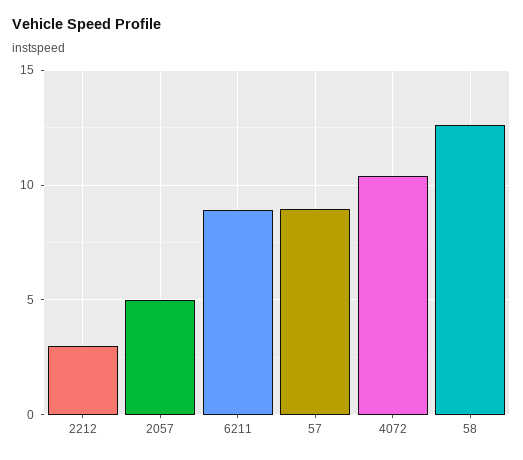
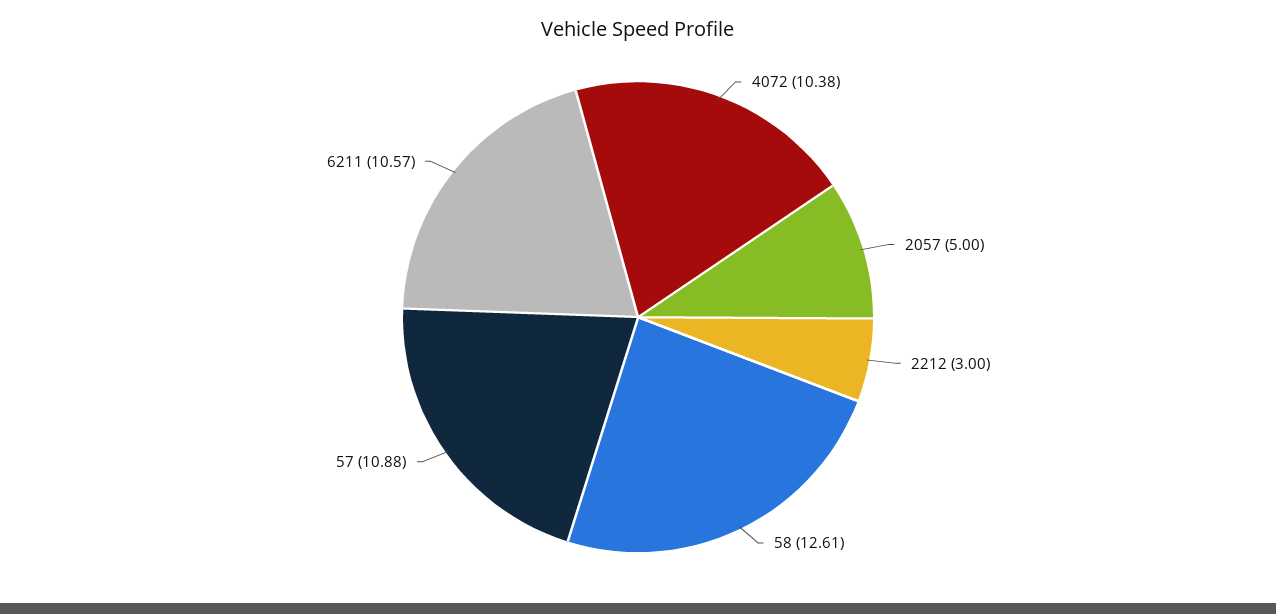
6211: 9 -> 10.57
57: 9 -> 10.88

